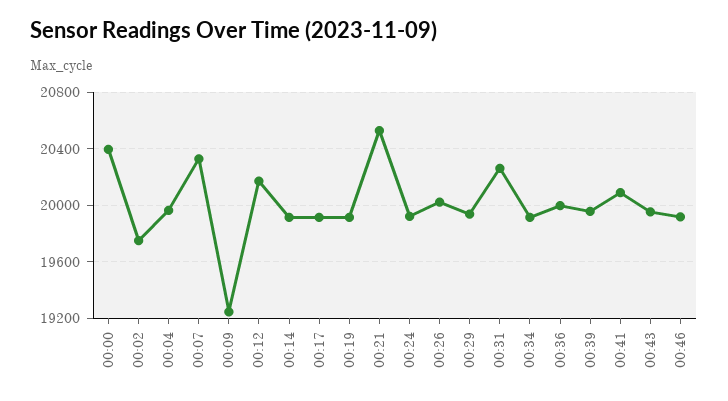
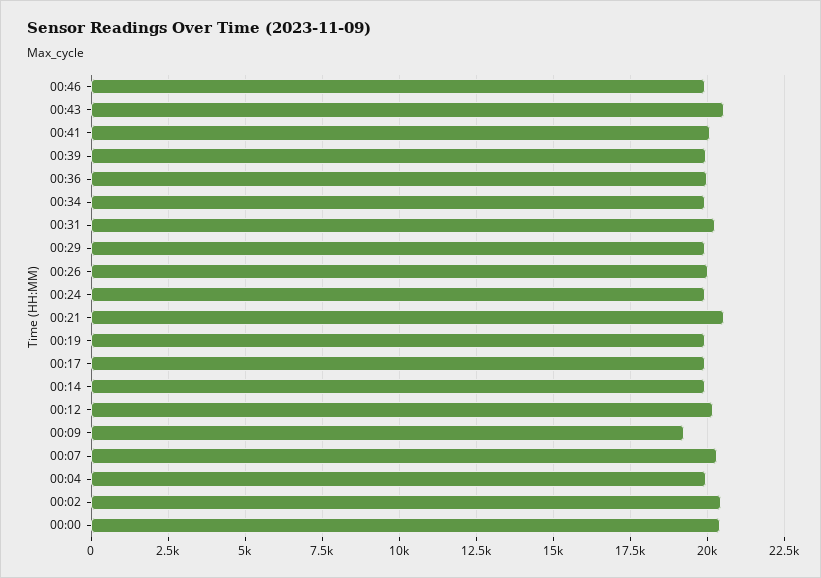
00:02: 19750 -> 20500
00:43: 19950 -> 20500

